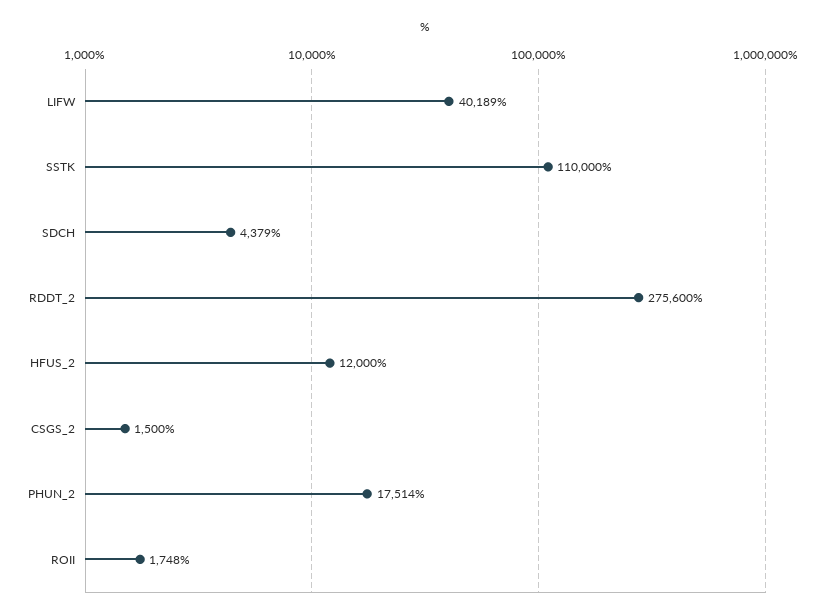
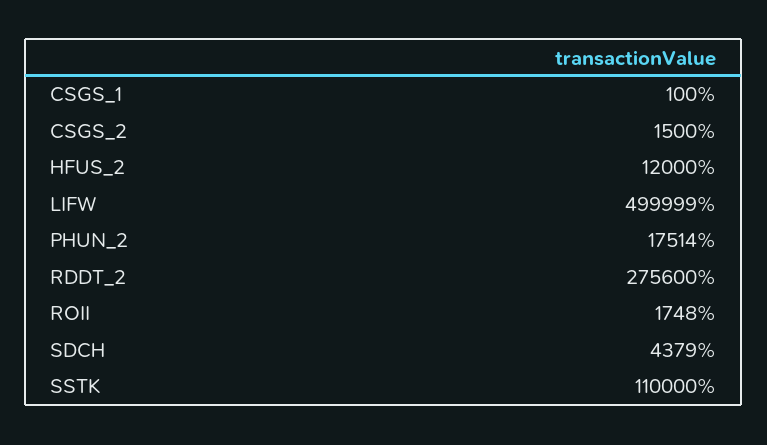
LIFW: 40189 -> 499999
CSGS_1: none -> 100

